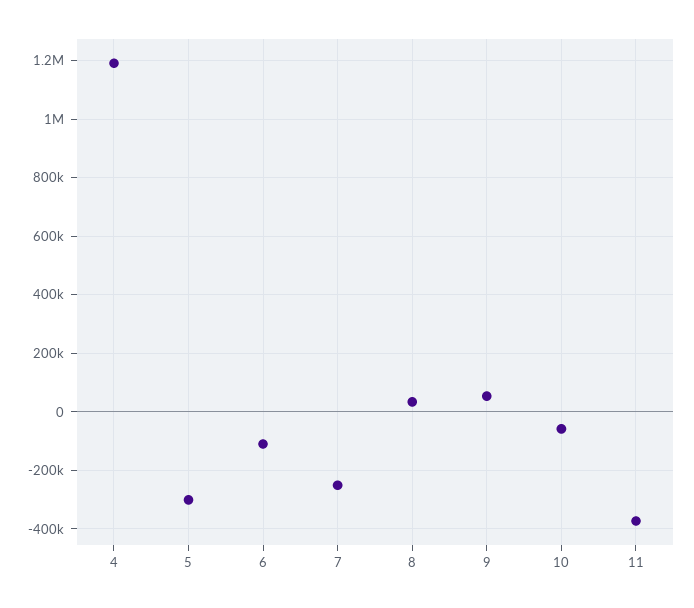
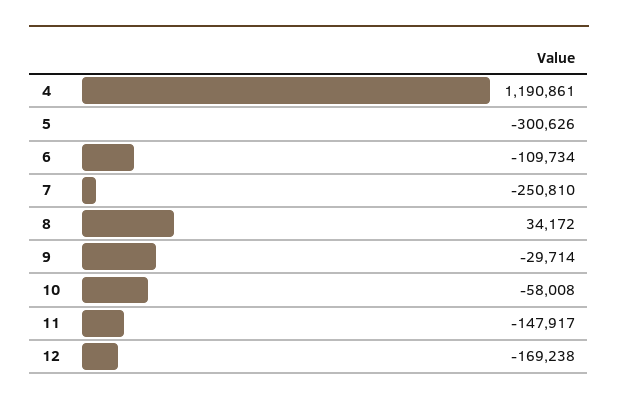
9: 50000 -> -29714
11: -375000 -> -147917
12: none -> -169238

